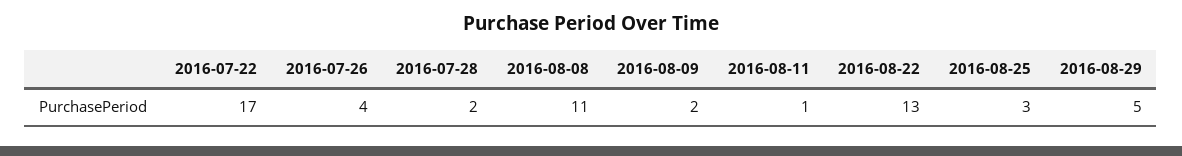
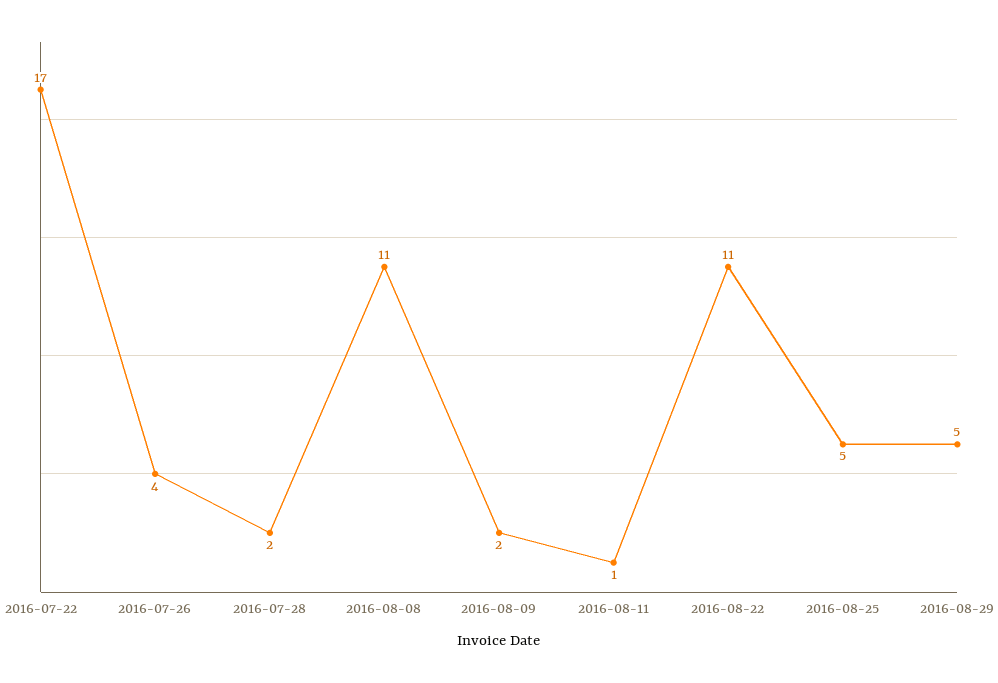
2016-08-22: 13 -> 11
2016-08-25: 3 -> 5

